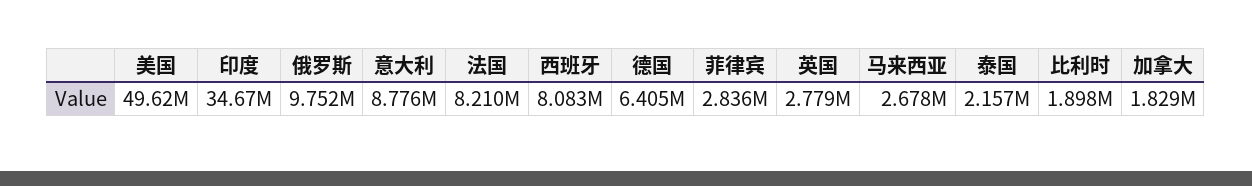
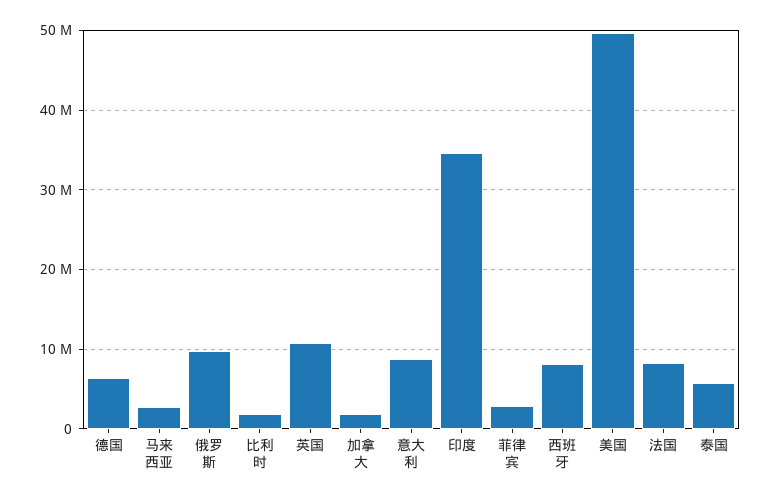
英国: 2779000 -> 11000000
泰国: 2157000 -> 6000000

